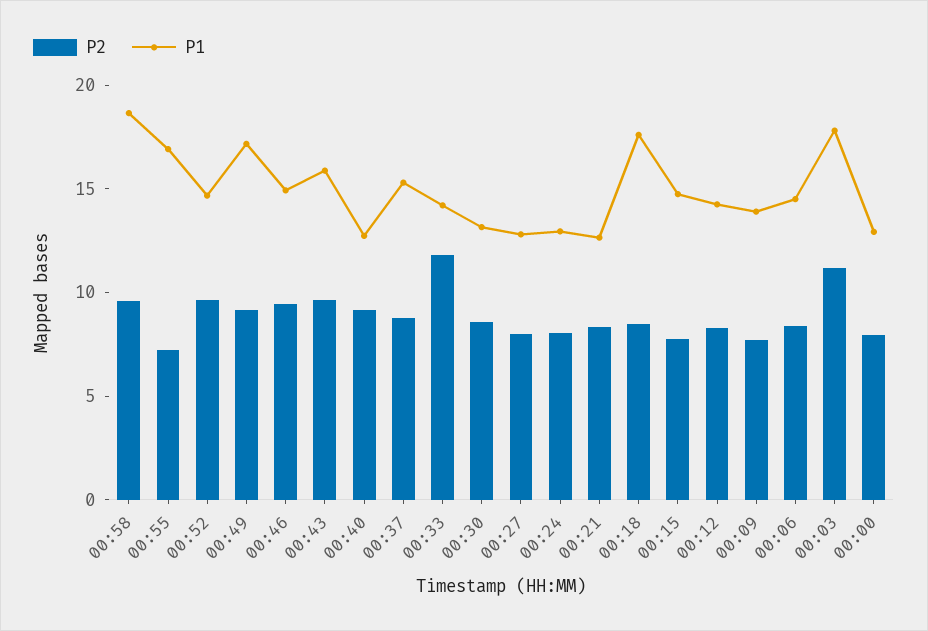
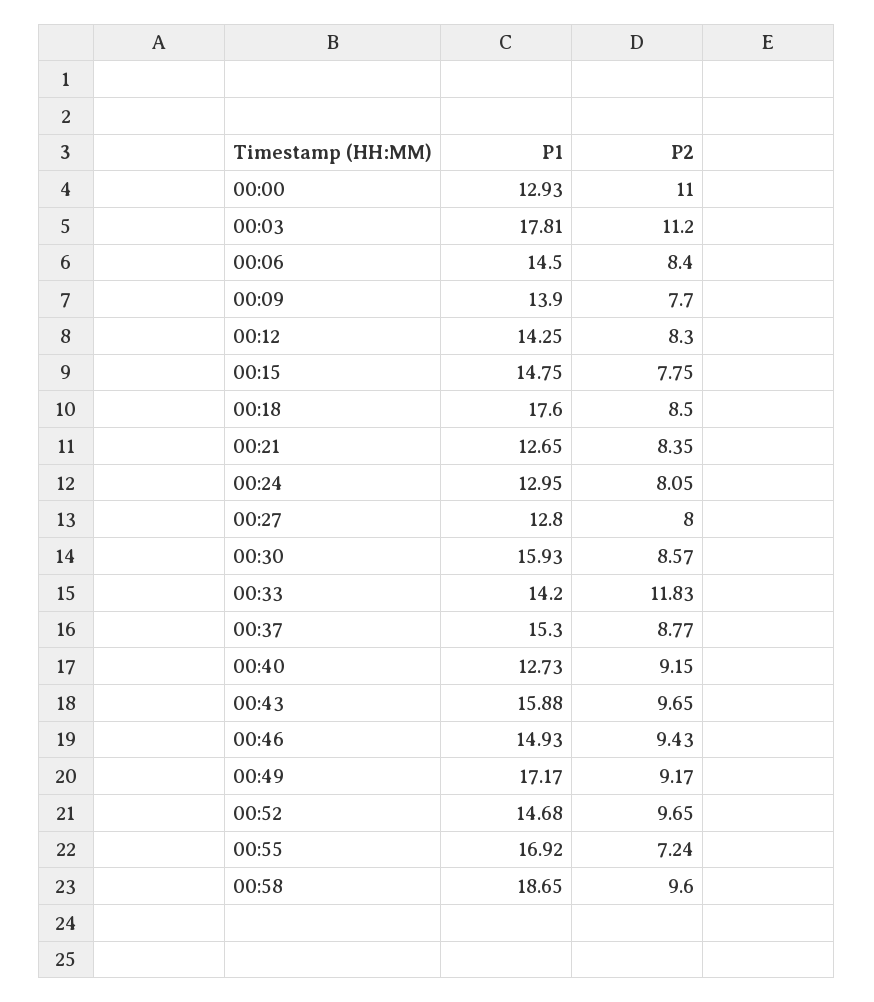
P1, 00:30: 13 -> 15.93
P2, 00:00: 8 -> 11

